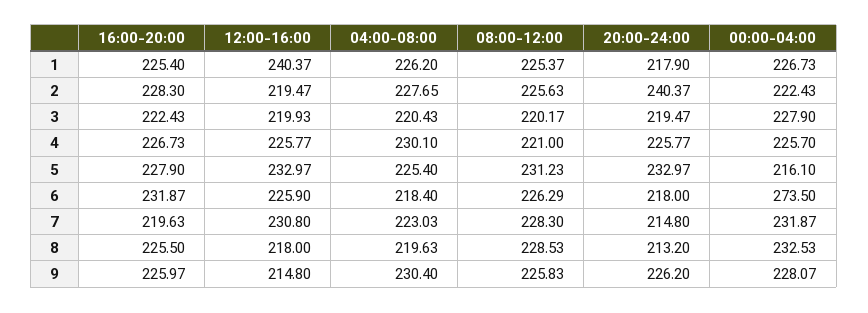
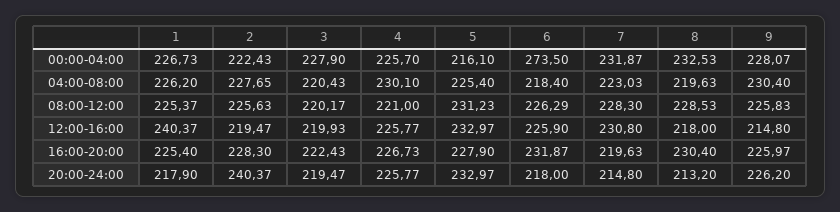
16:00-20:00, 8: 225.5 -> 230.4

